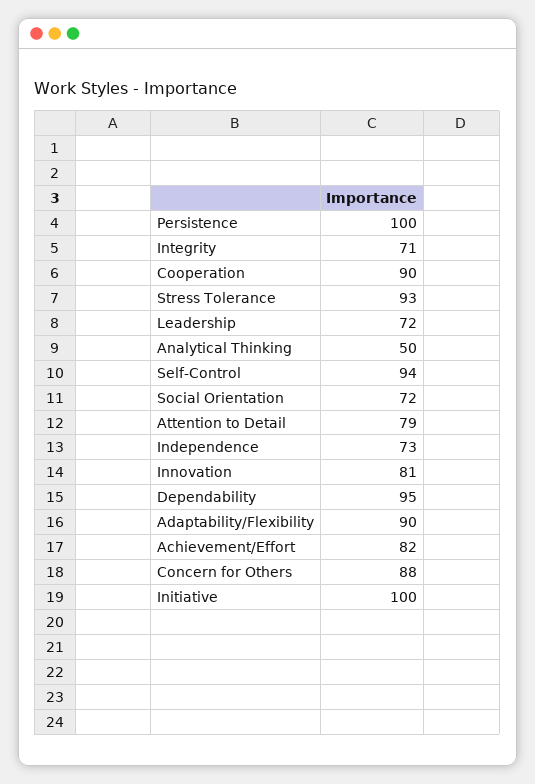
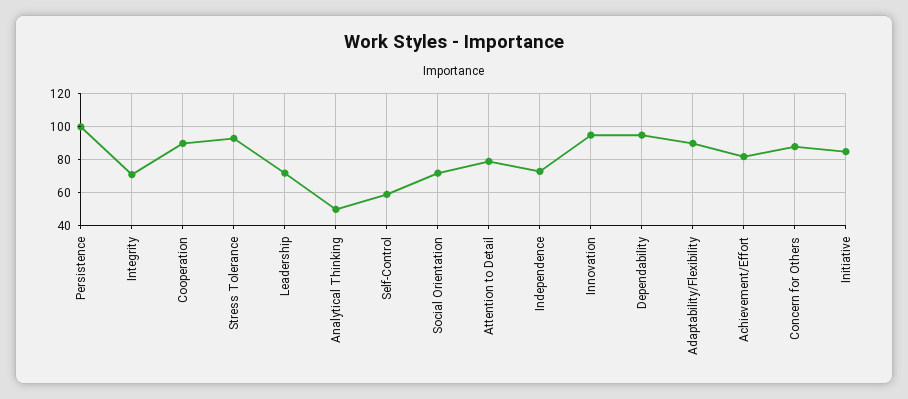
Self-Control: 94 -> 60
Innovation: 81 -> 95
Initiative: 100 -> 85

